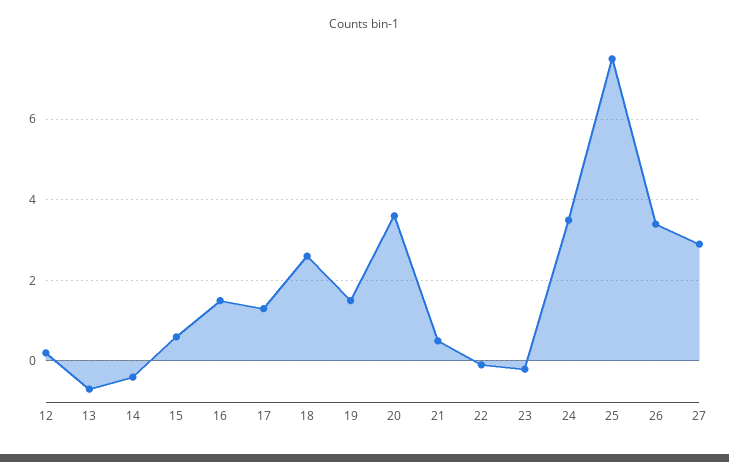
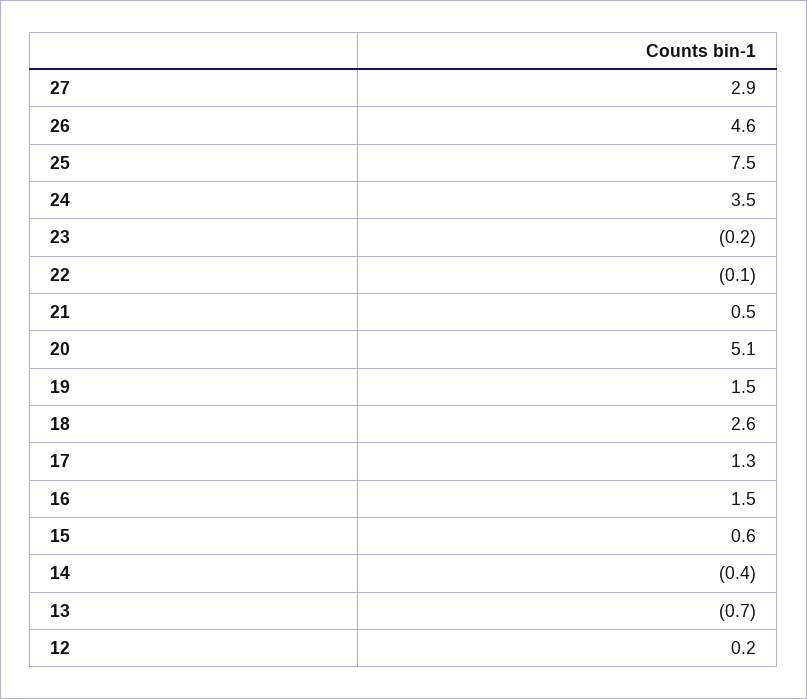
20: 3.5 -> 5.1
26: 3.5 -> 4.6

